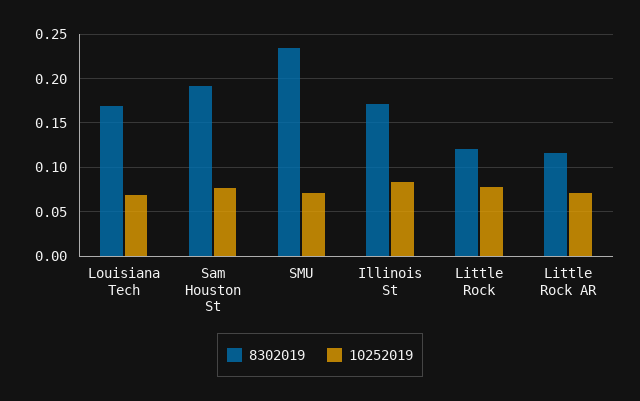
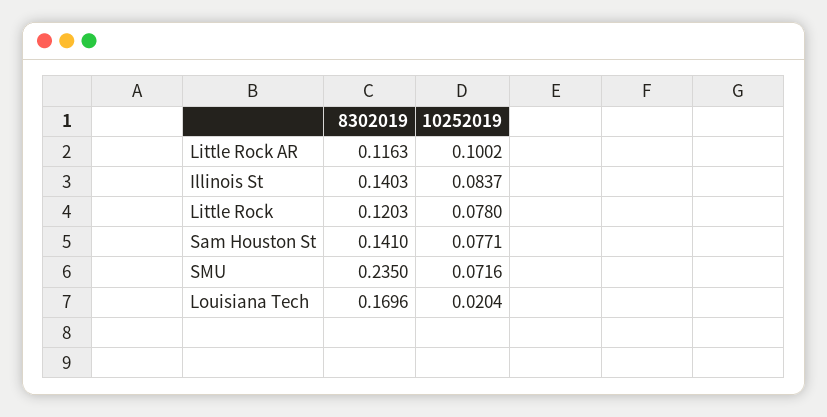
10252019, Louisiana Tech: 0.07 -> 0.0204
8302019, Sam Houston St: 0.19 -> 0.141
8302019, Illinois St: 0.17 -> 0.1403
10252019, Little Rock AR: 0.07 -> 0.1002

